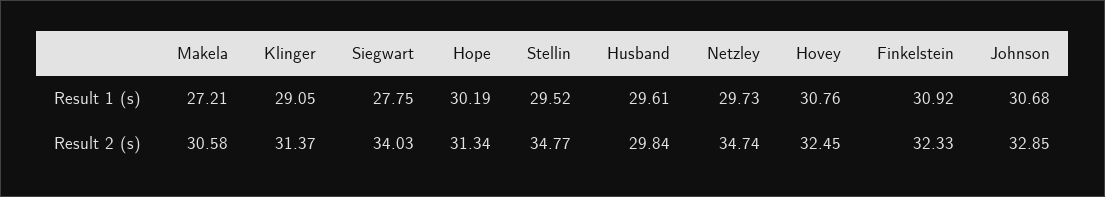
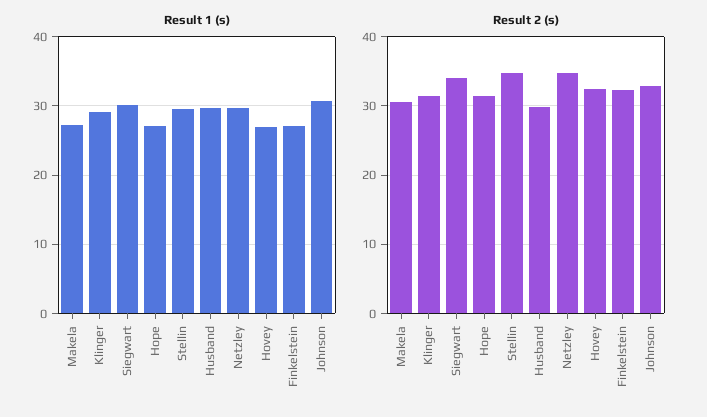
Result 1 (s), Siegwart: 27.75 -> 30
Result 1 (s), Hope: 30.19 -> 27
Result 1 (s), Hovey: 30.76 -> 27
Result 1 (s), Finkelstein: 30.92 -> 27

